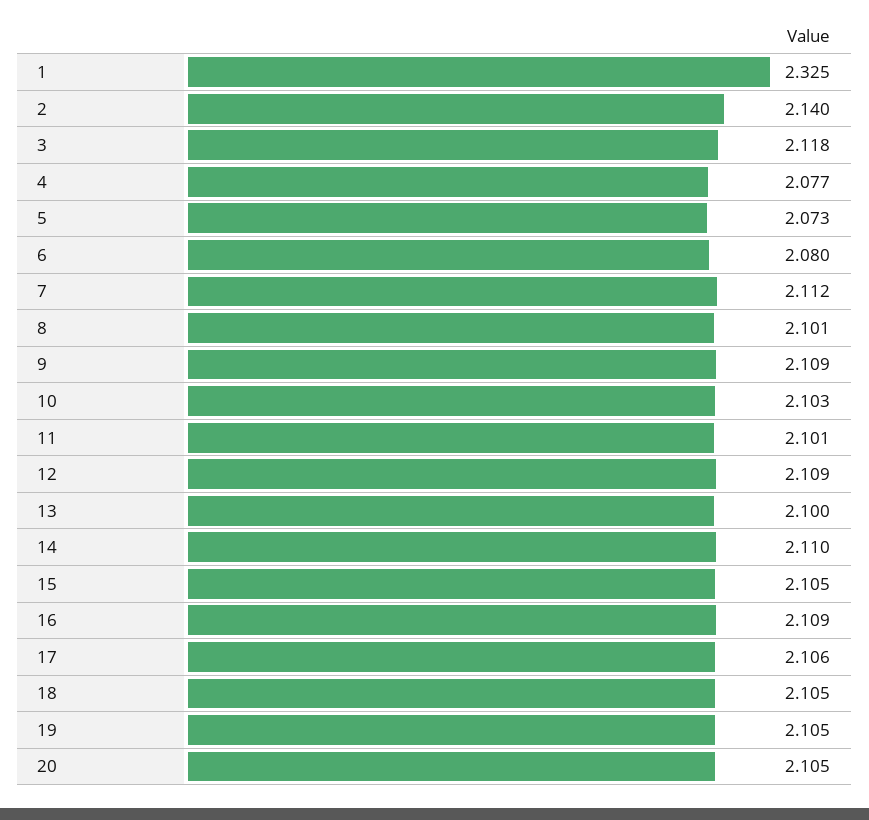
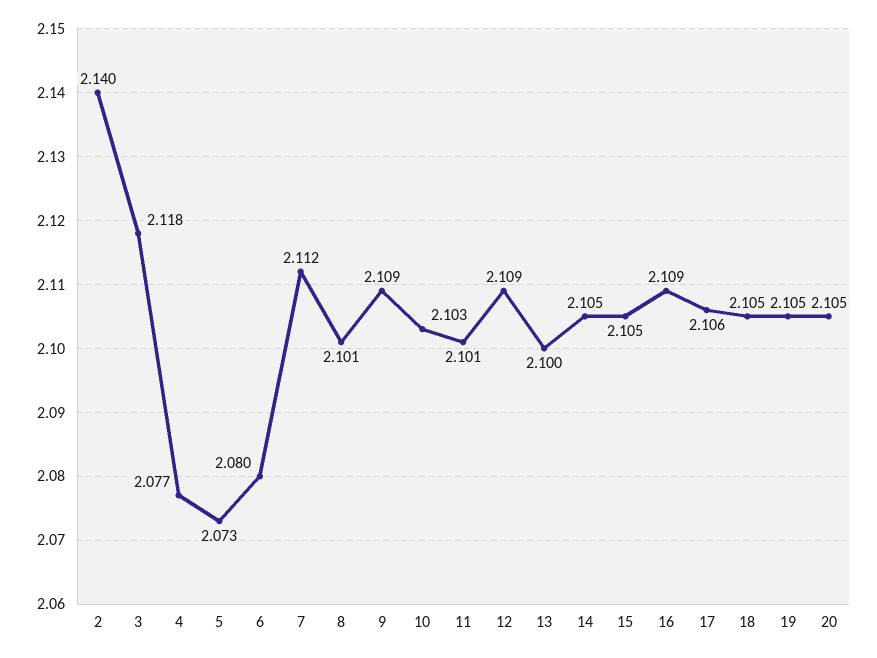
1: 2.325 -> none
14: 2.11 -> 2.105

